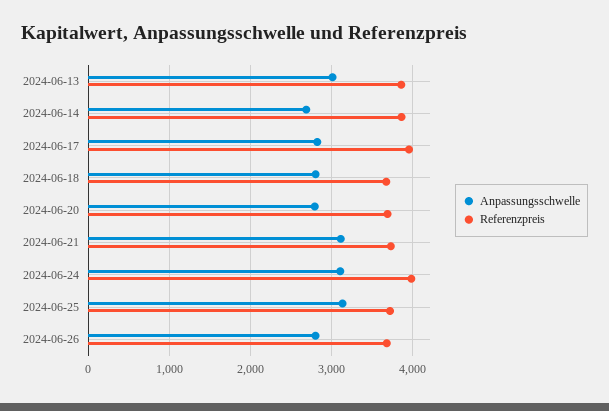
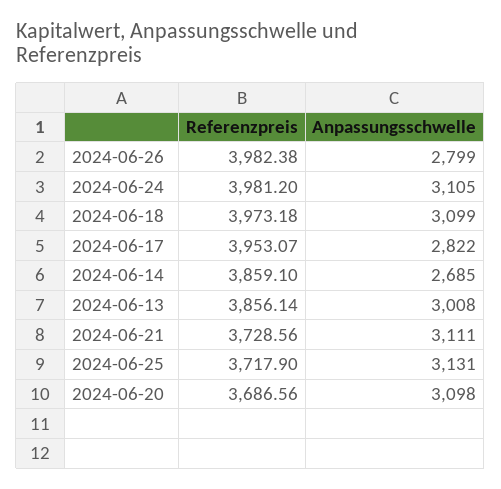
Anpassungsschwelle, 2024-06-18: 2800 -> 3099
Referenzpreis, 2024-06-18: 3700 -> 3973.18
Anpassungsschwelle, 2024-06-20: 2800 -> 3098
Referenzpreis, 2024-06-26: 3700 -> 3982.38

